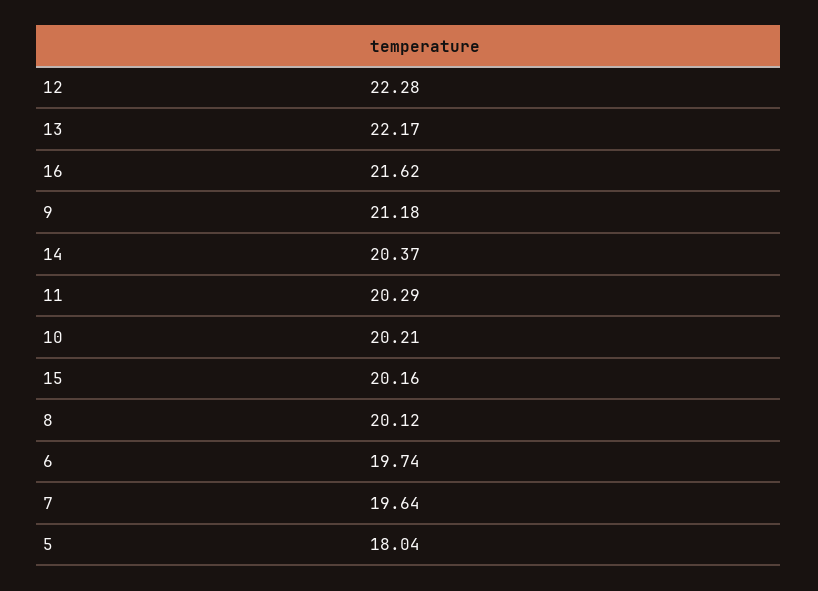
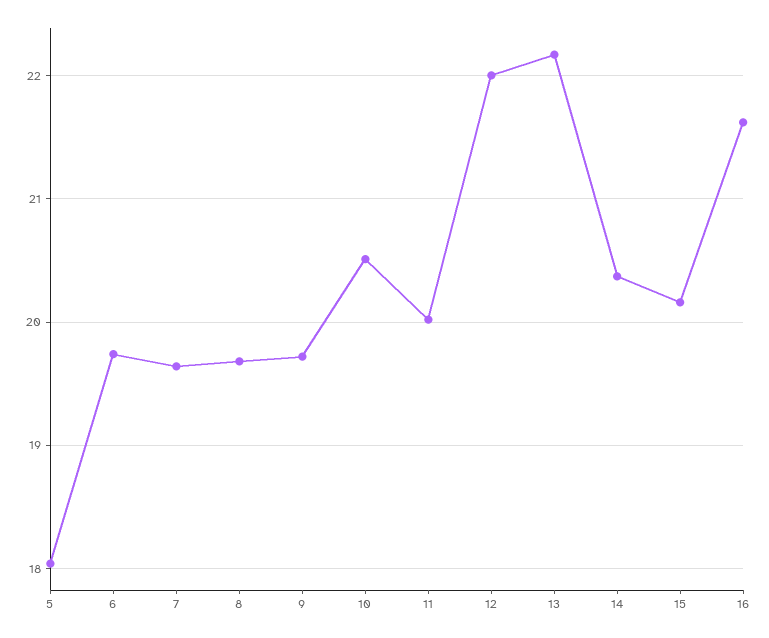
12: 22.28 -> 22
9: 21.18 -> 19.7
11: 20.29 -> 20
10: 20.21 -> 20.5
8: 20.12 -> 19.7

